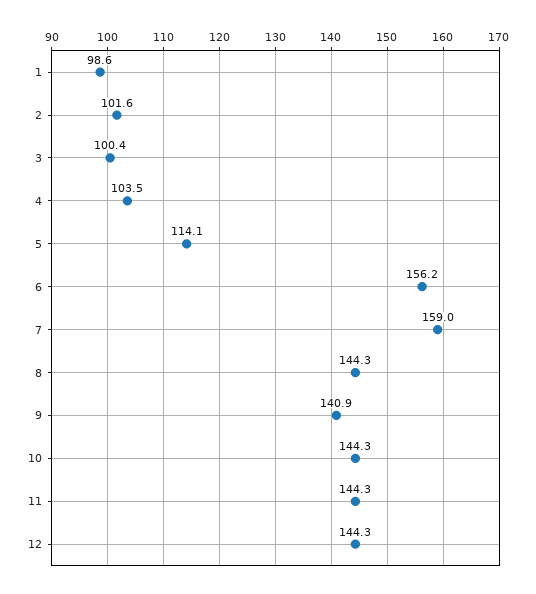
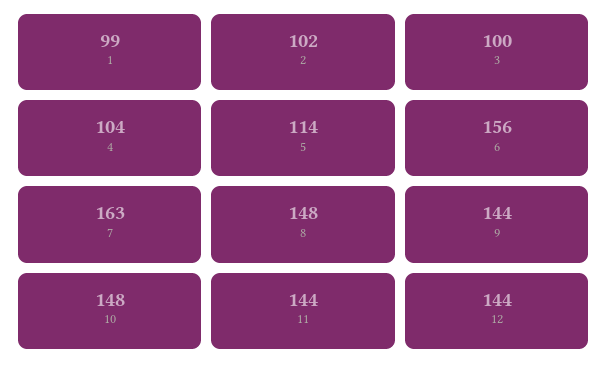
7: 159 -> 163
8: 144.3 -> 148
9: 140.9 -> 144
10: 144.3 -> 148

